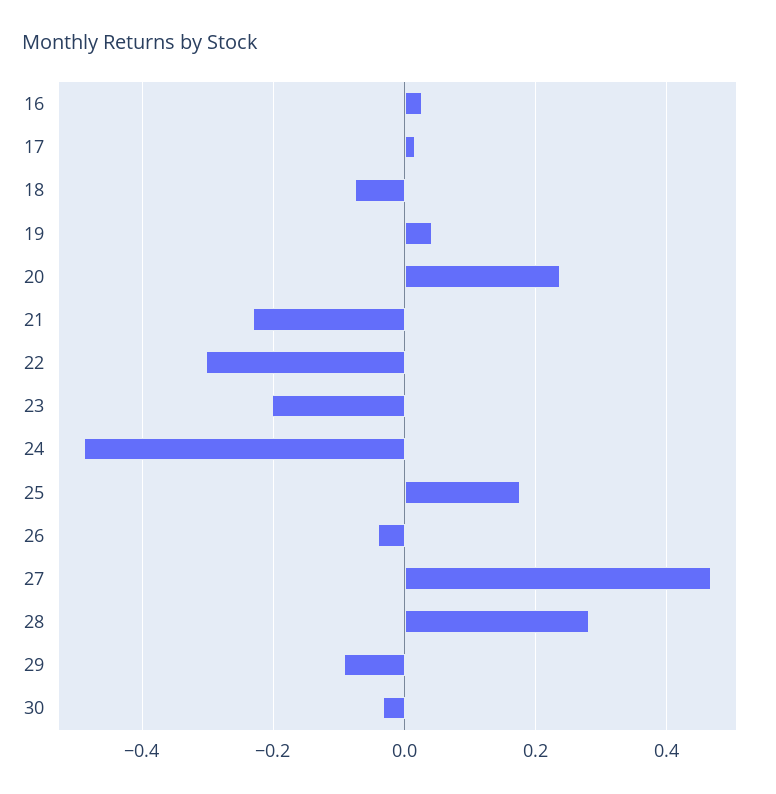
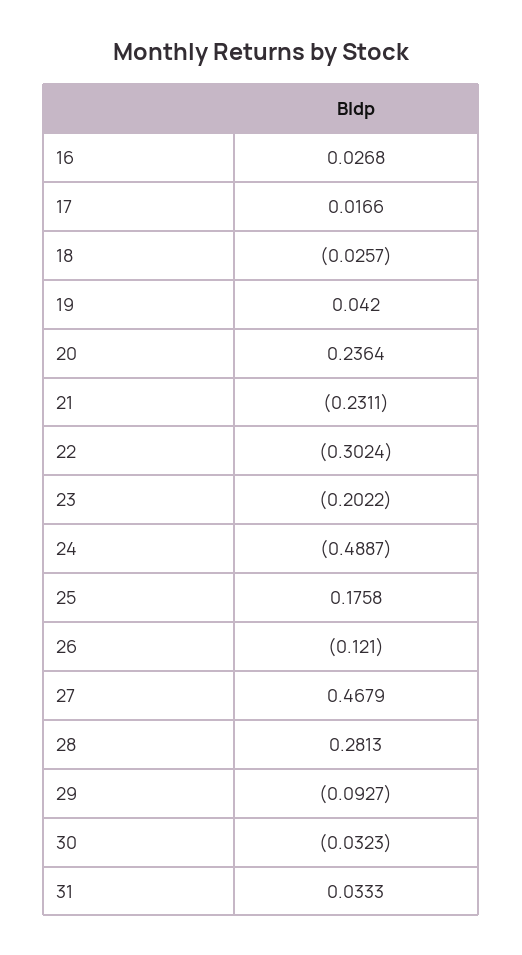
18: -0.08 -> -0.0257
26: -0.04 -> -0.121
31: none -> 0.0333

